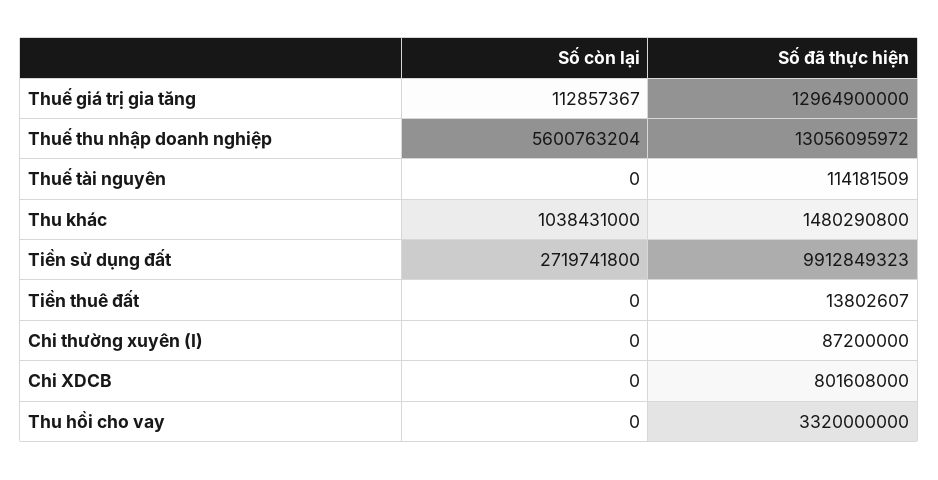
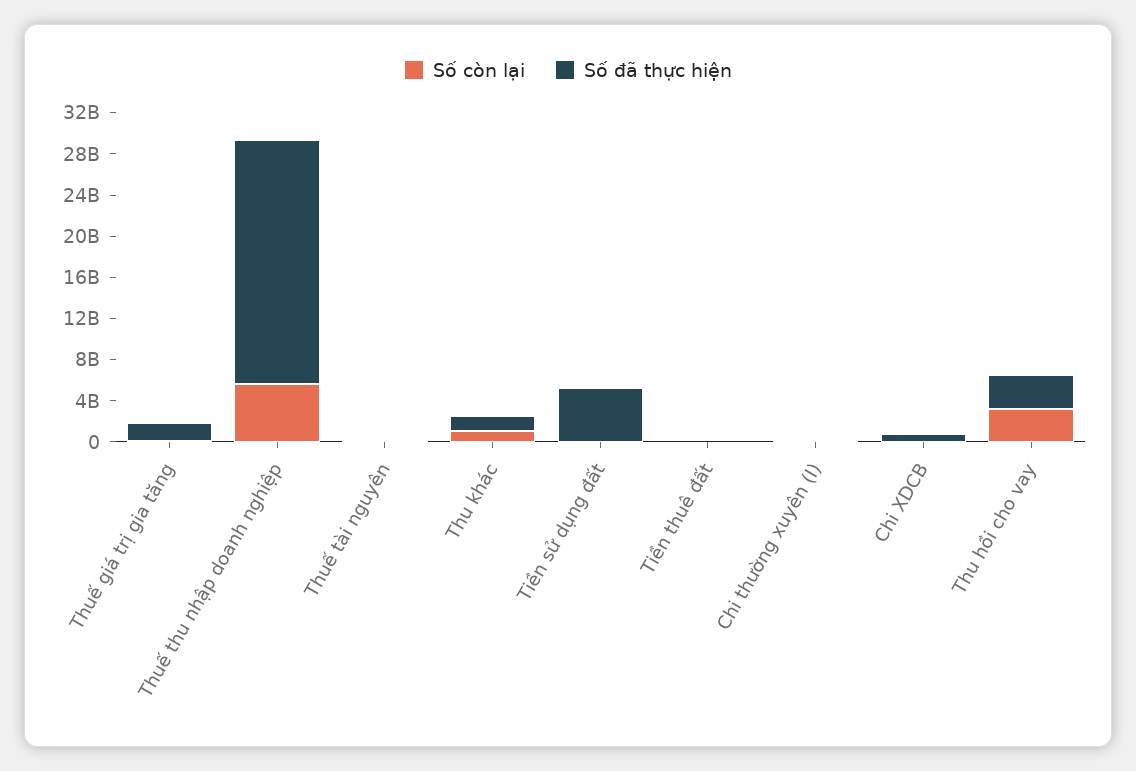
Số đã thực hiện, Thuế giá trị gia tăng: 12964900000 -> 2000000000
Số đã thực hiện, Thuế thu nhập doanh nghiệp: 13056095972 -> 24000000000
Số còn lại, Tiền sử dụng đất: 2719741800 -> 0
Số đã thực hiện, Tiền sử dụng đất: 9912849323 -> 5000000000
Số còn lại, Thu hồi cho vay: 0 -> 3000000000

